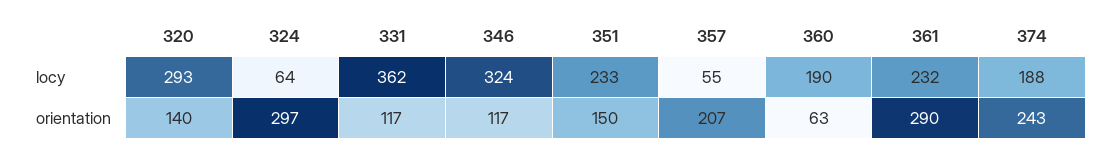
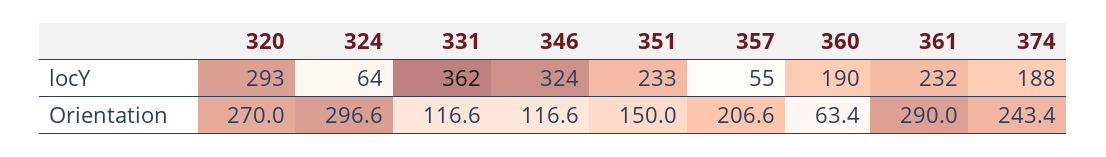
320, orientation: 140 -> 270

